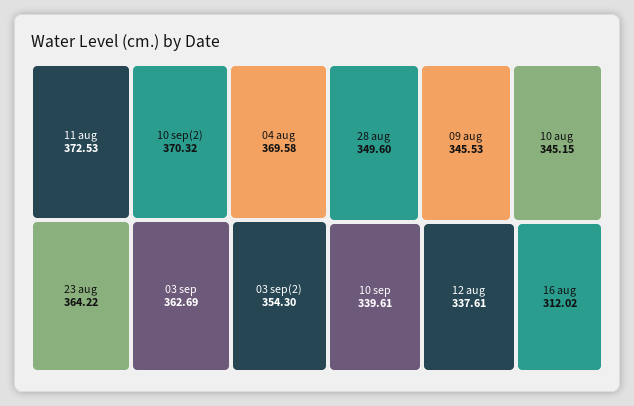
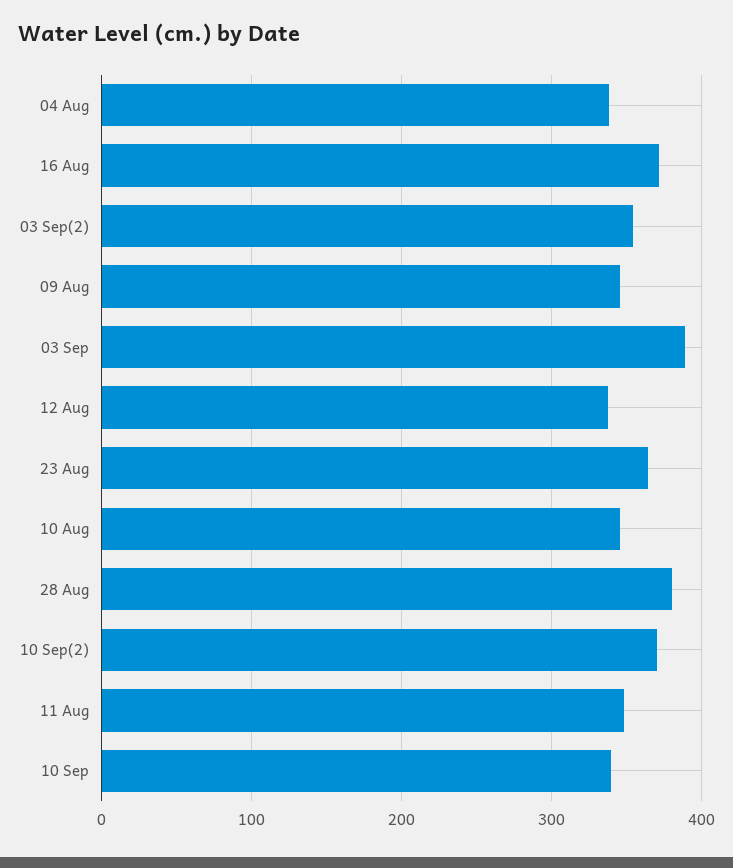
11 aug: 372.53 -> 350
04 aug: 369.58 -> 340
03 sep: 362.69 -> 390
28 aug: 349.6 -> 380
16 aug: 312.02 -> 370

